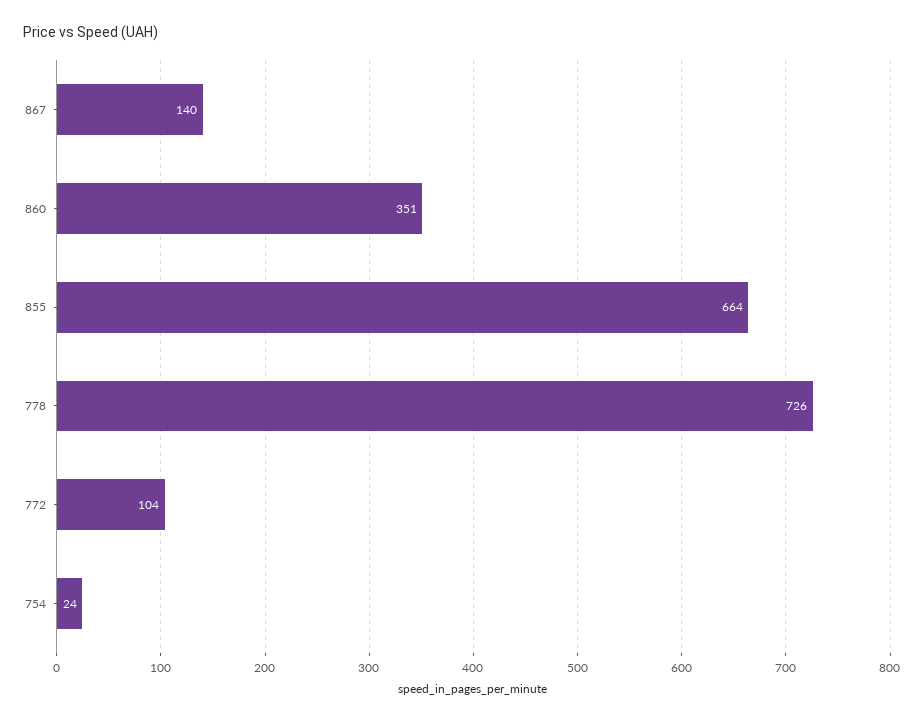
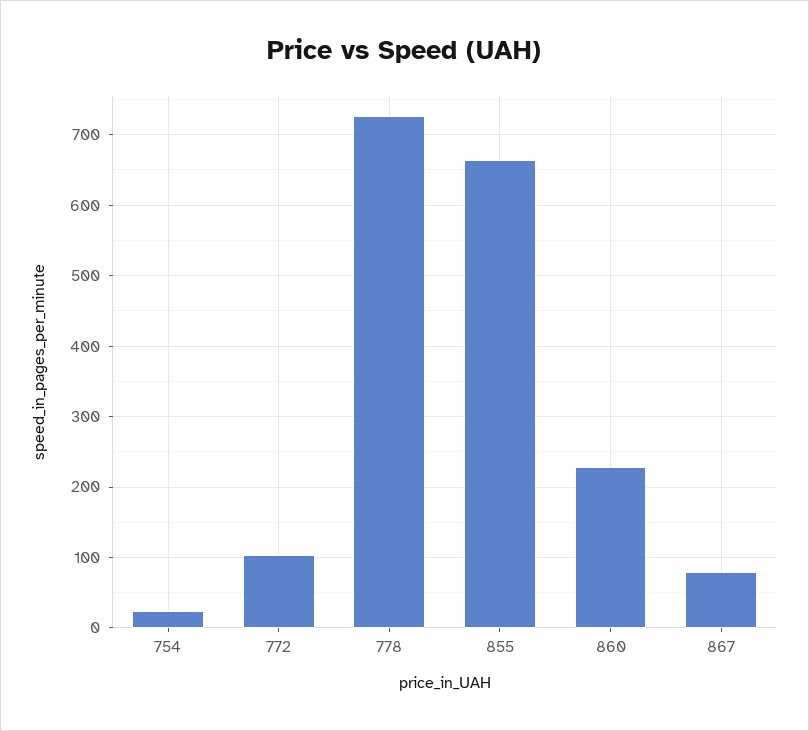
867: 140 -> 80
860: 351 -> 230

